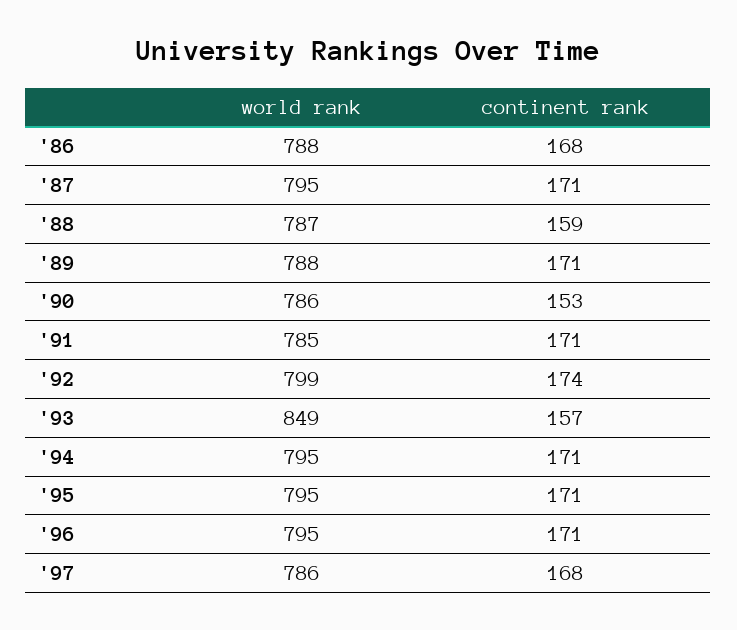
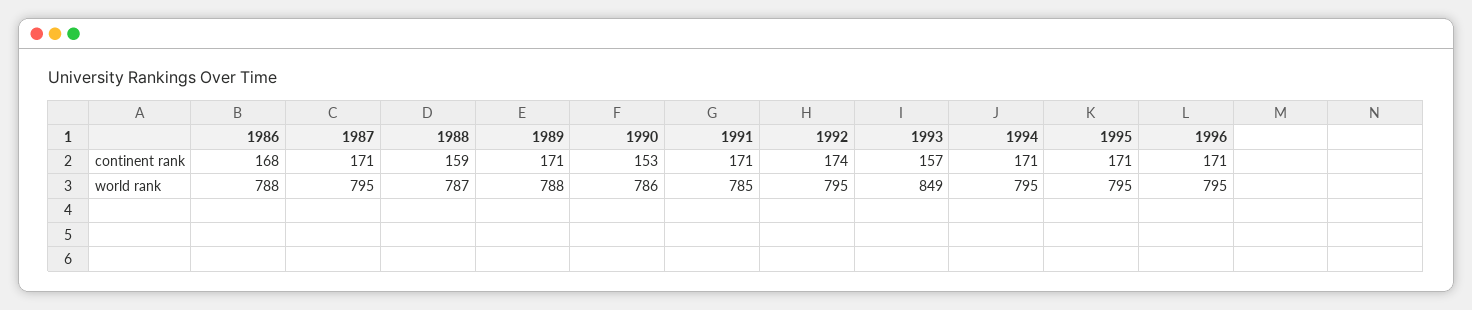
world rank, '92: 799 -> 795
world rank, '97: 786 -> none
continent rank, '97: 168 -> none

